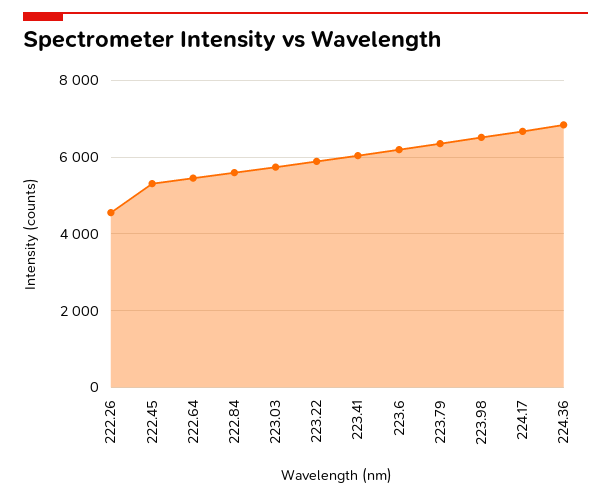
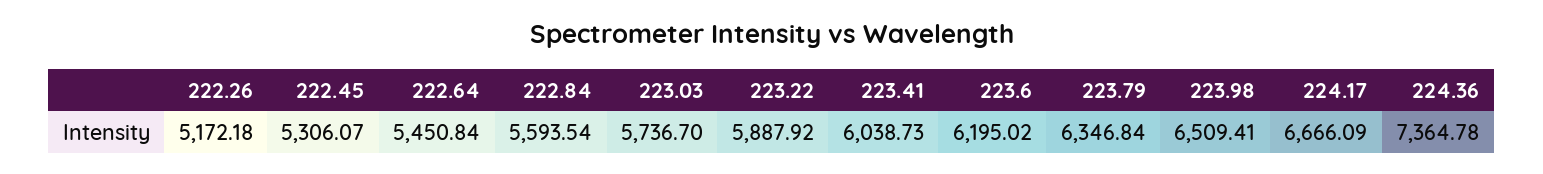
222.26: 4600 -> 5172.18
224.36: 6800 -> 7364.78

